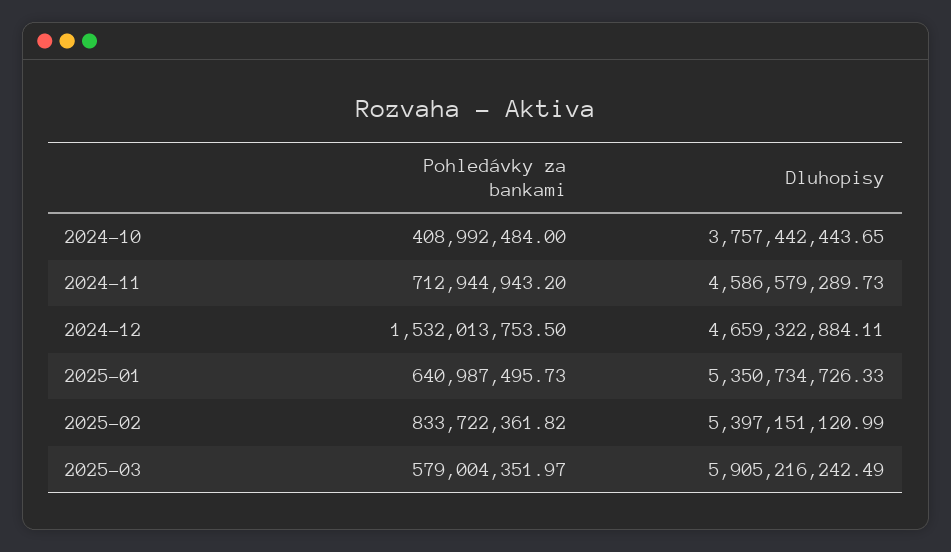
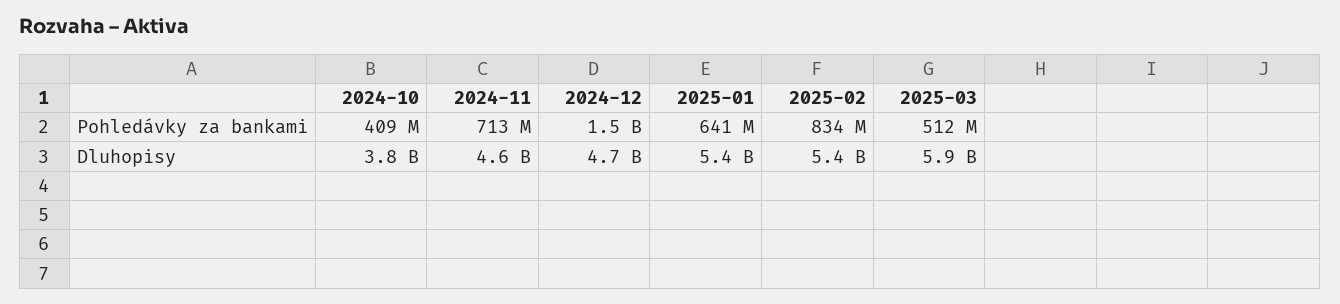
Pohledávky za bankami, 2025-03: 579004351.97 -> 512000000

